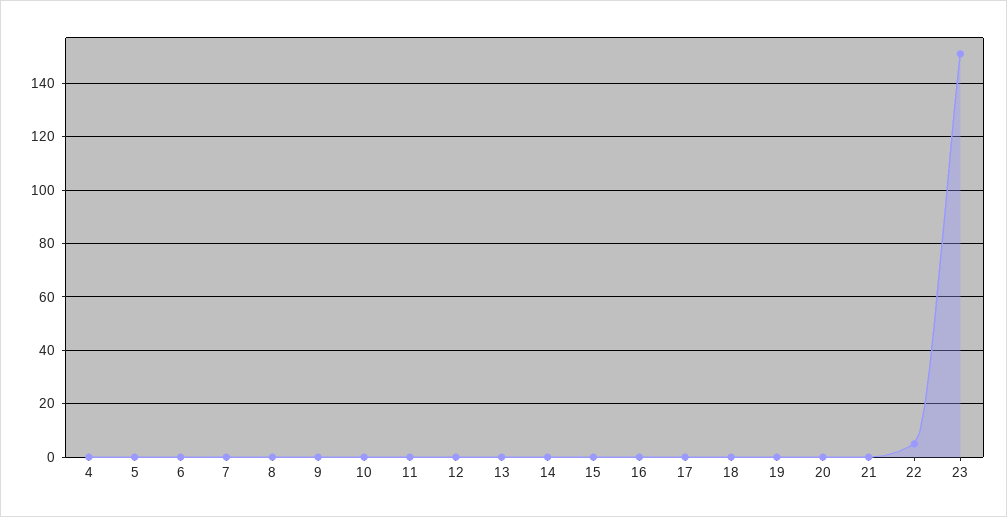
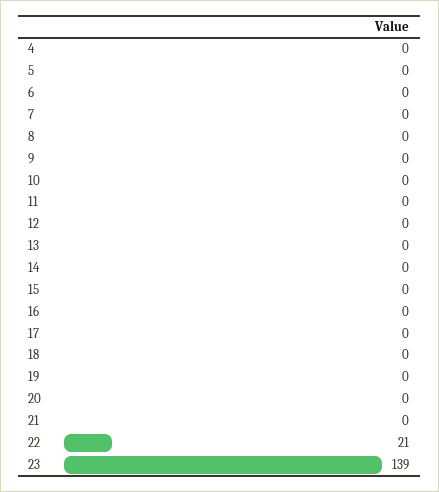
22: 5 -> 21
23: 150 -> 139

